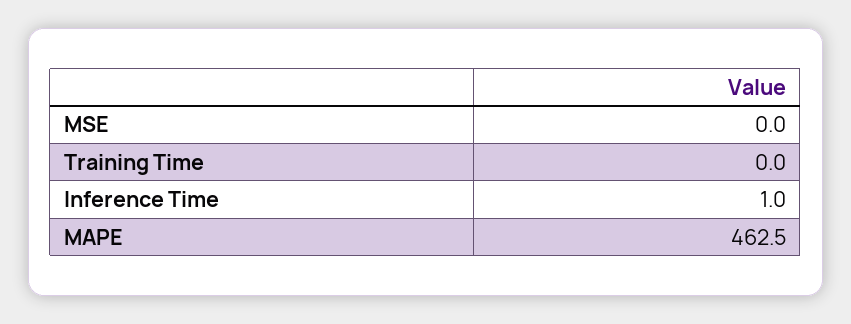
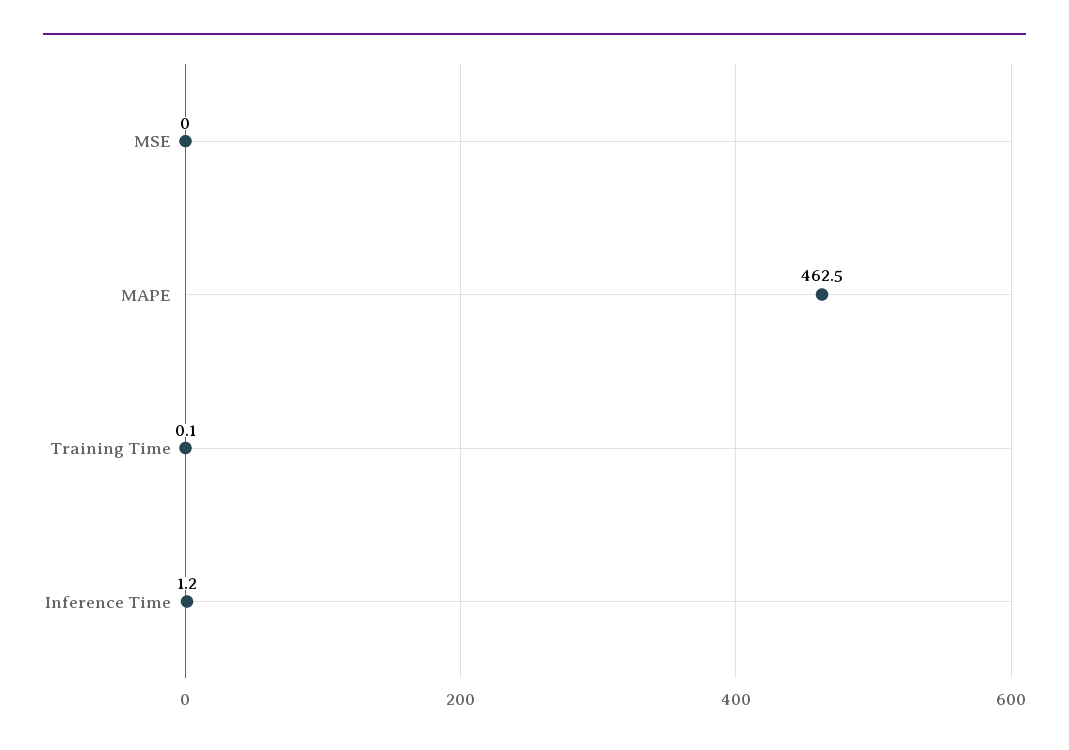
Training Time: 0 -> 0.1
Inference Time: 1 -> 1.2

